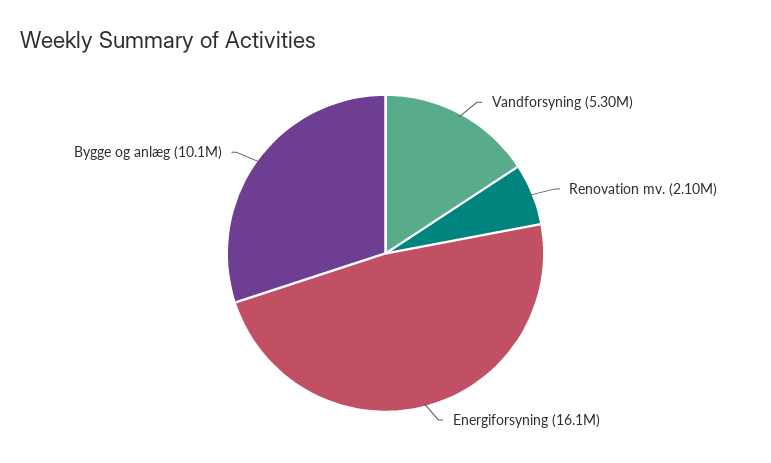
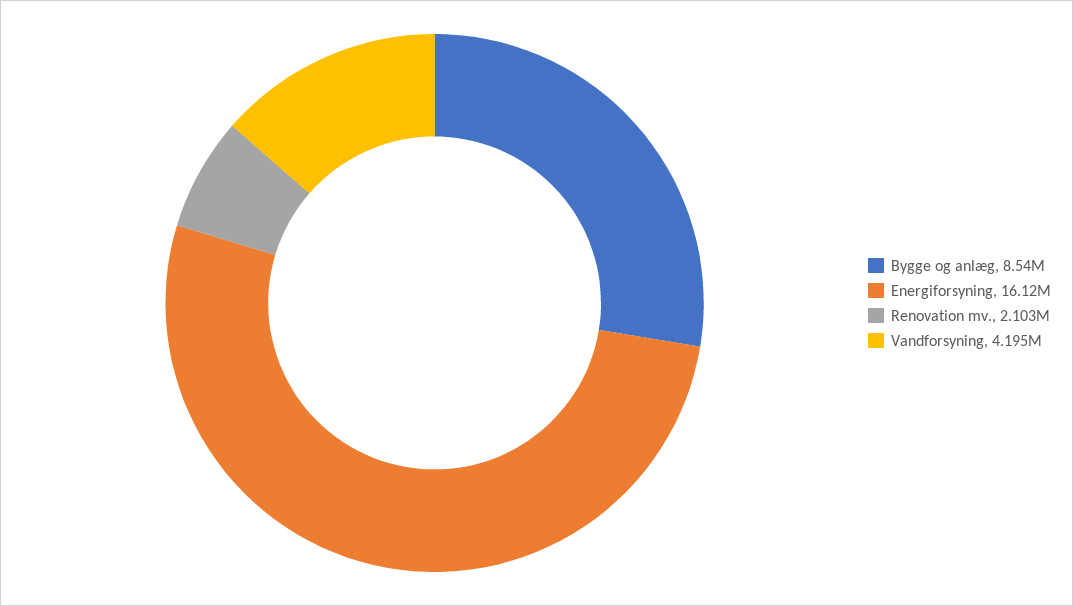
Vandforsyning: 5300000 -> 4195000
Bygge og anlæg: 10100000 -> 8540000

